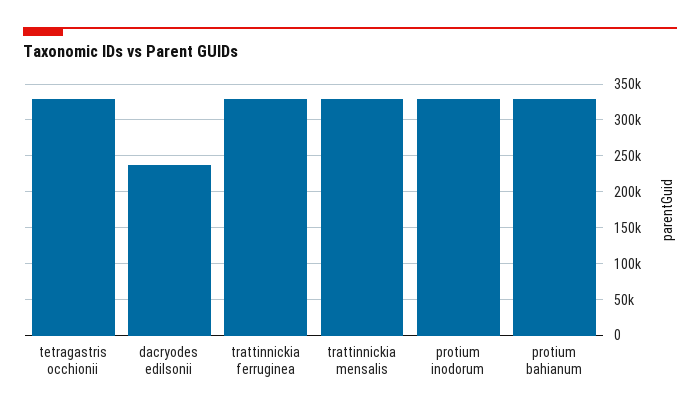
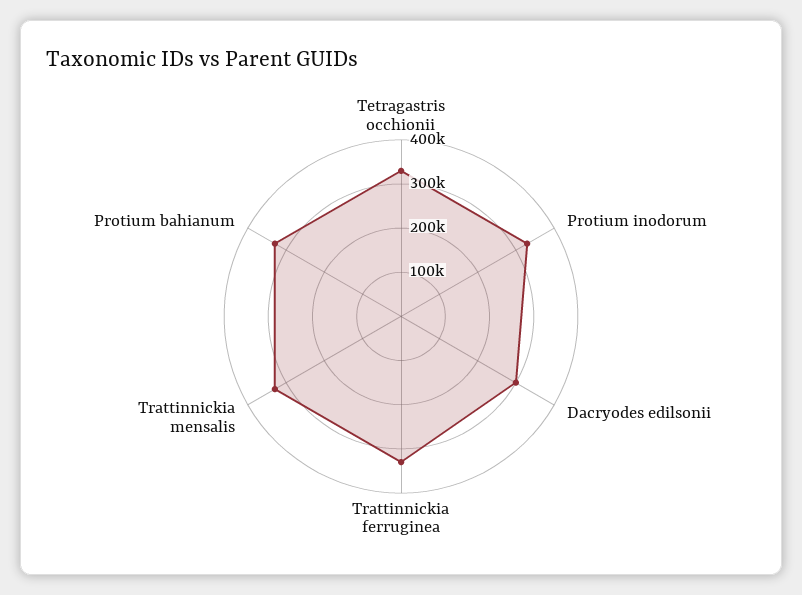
dacryodes edilsonii: 240000 -> 300000

